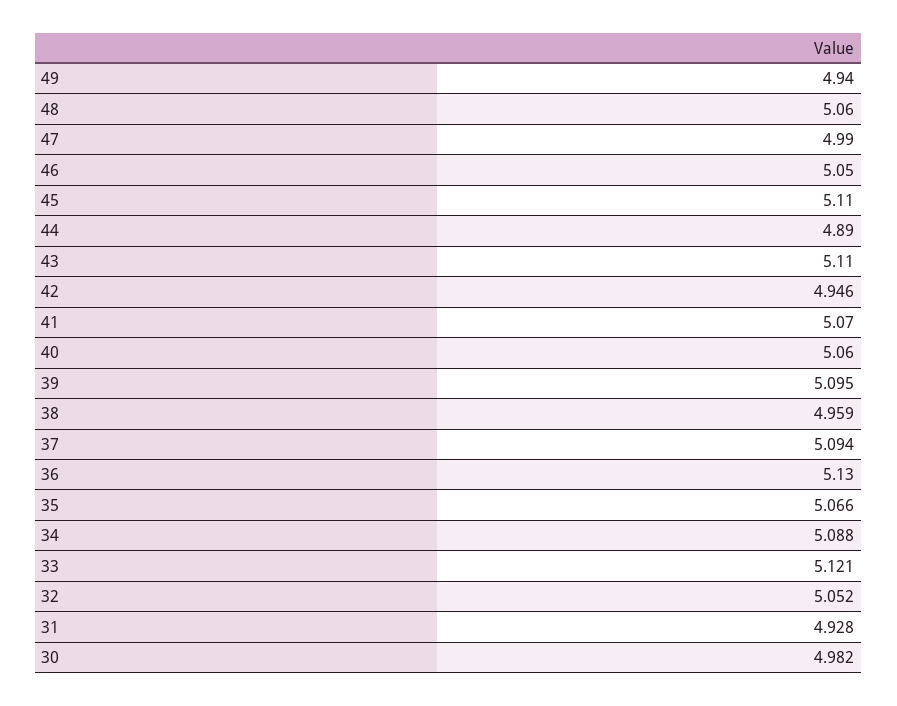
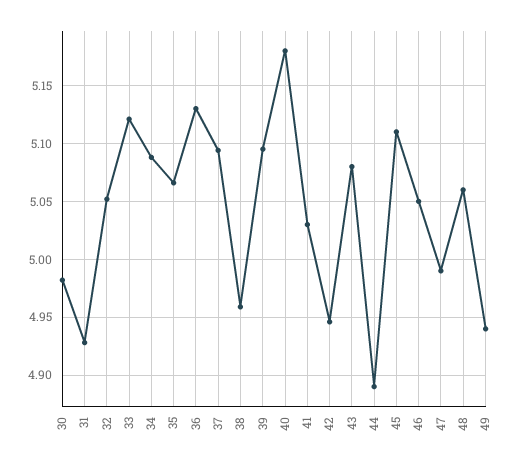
43: 5.11 -> 5.08
41: 5.07 -> 5.03
40: 5.06 -> 5.18

